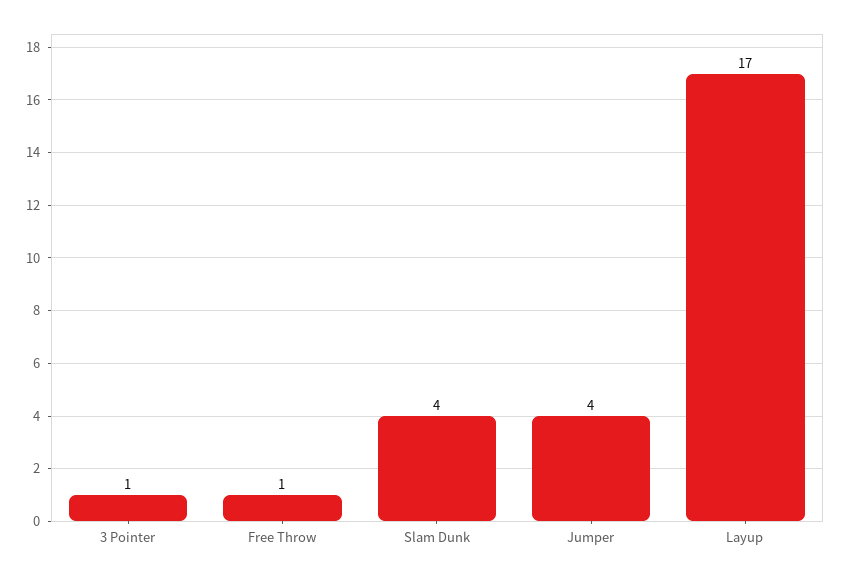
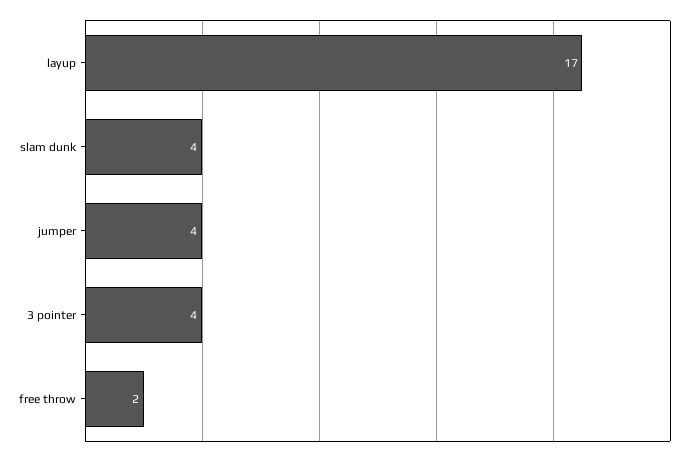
3 Pointer: 1 -> 4
Free Throw: 1 -> 2

